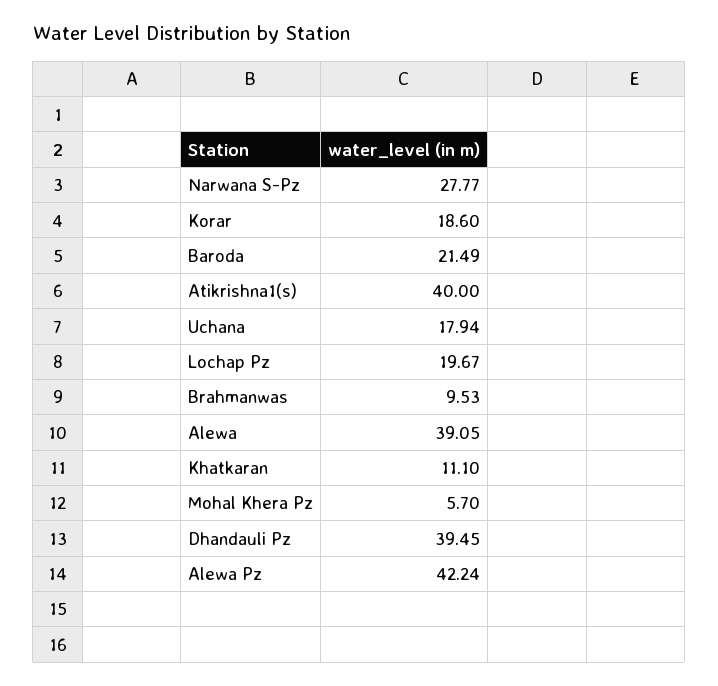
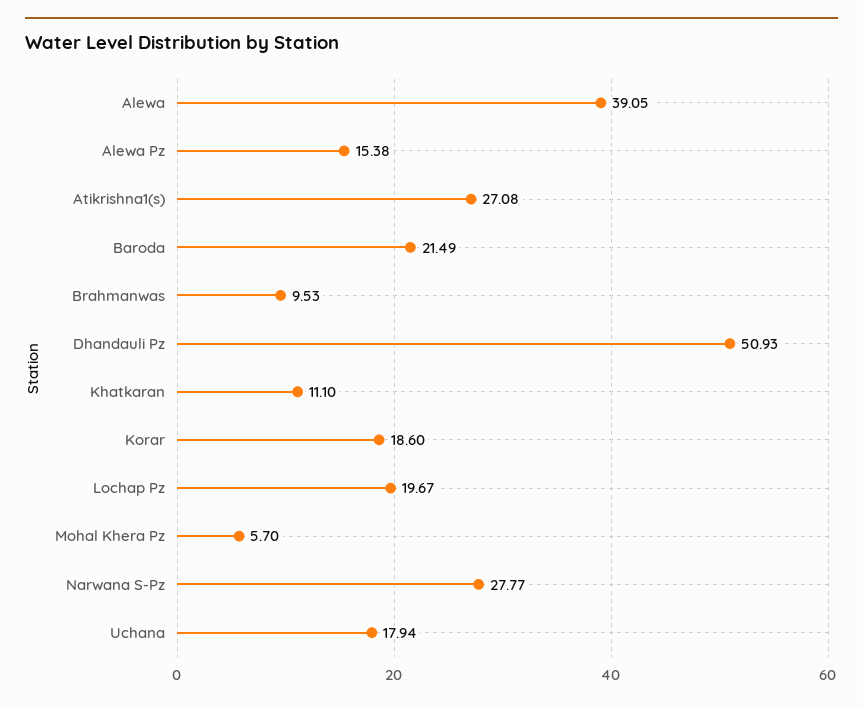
Atikrishna1(s): 40 -> 27.08
Dhandauli Pz: 39.45 -> 50.93
Alewa Pz: 42.24 -> 15.38

